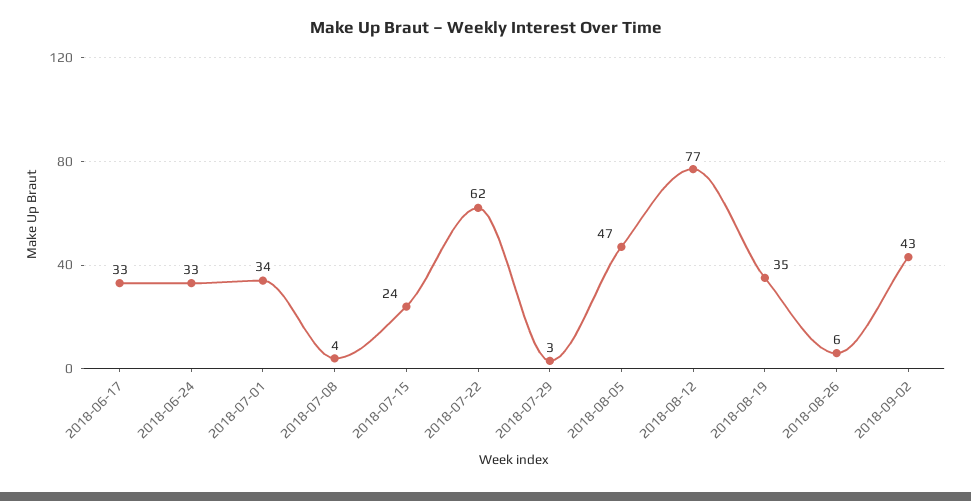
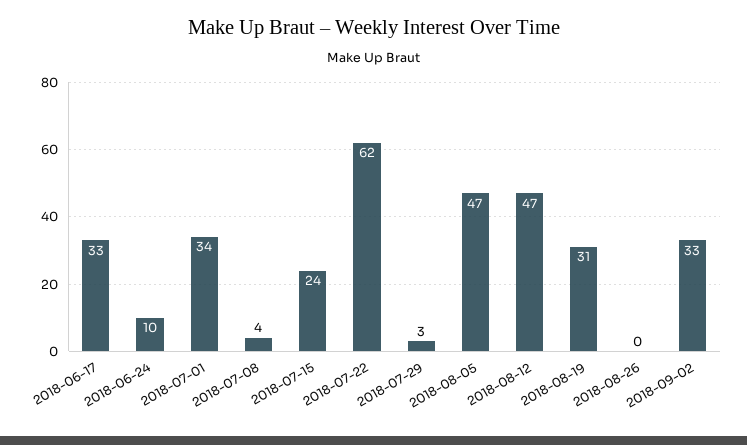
2018-06-24: 33 -> 10
2018-08-12: 77 -> 47
2018-08-19: 35 -> 31
2018-08-26: 6 -> 0
2018-09-02: 43 -> 33

